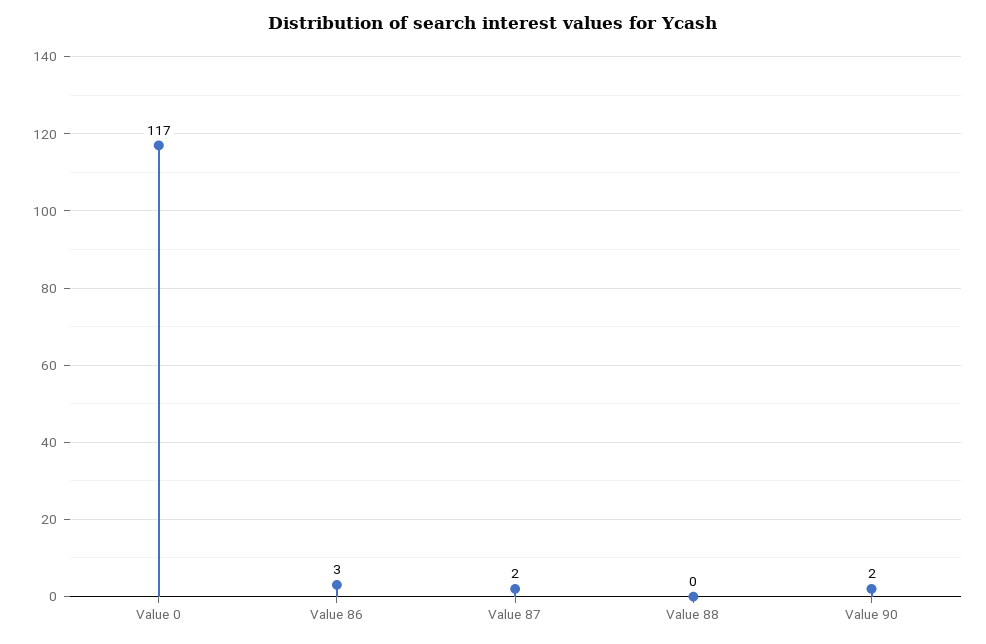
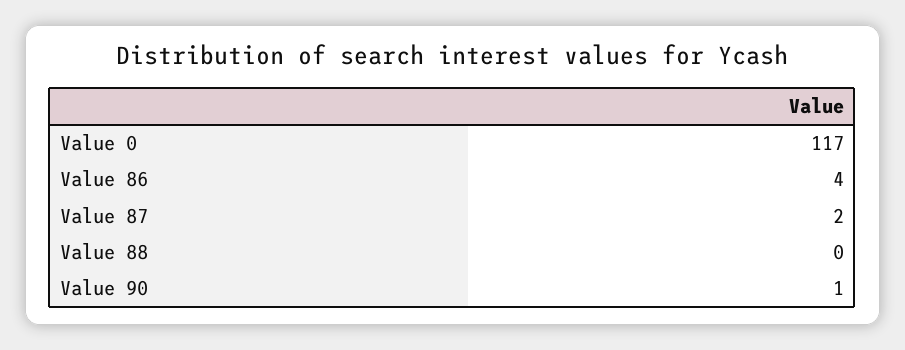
Value 86: 3 -> 4
Value 90: 2 -> 1

